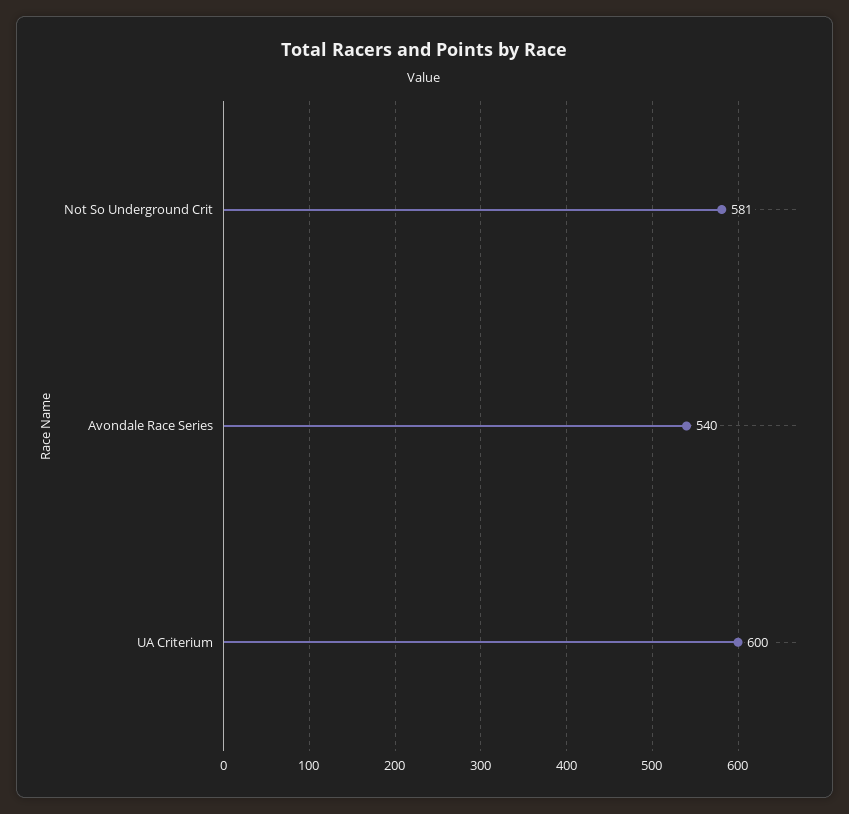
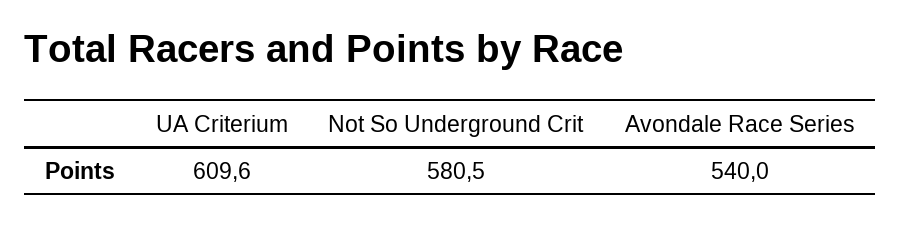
UA Criterium: 600 -> 609.6

